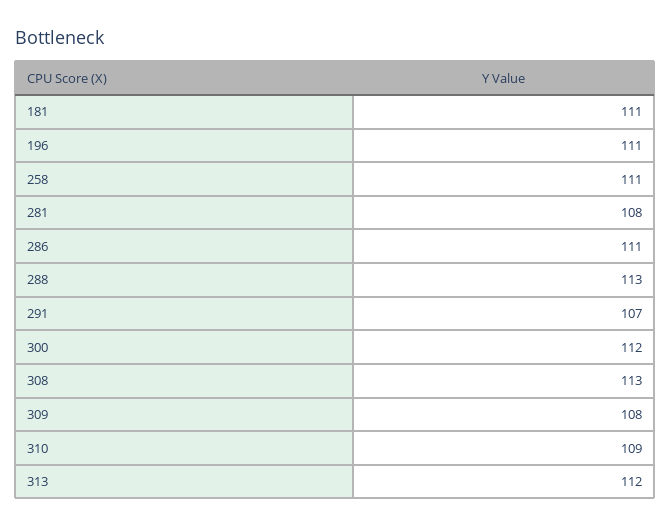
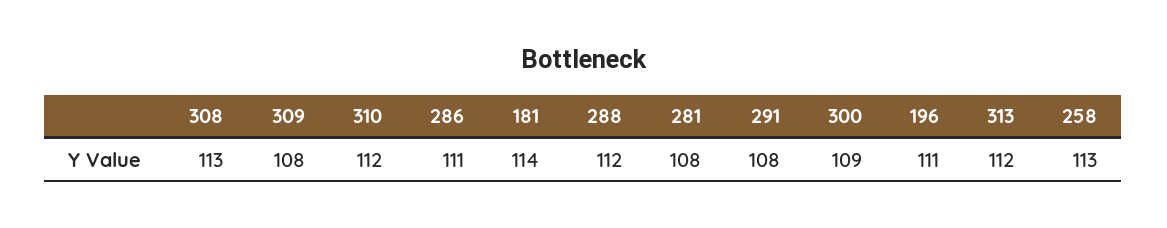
181: 111 -> 114
258: 111 -> 113
288: 113 -> 112
291: 107 -> 108
300: 112 -> 109
310: 109 -> 112

